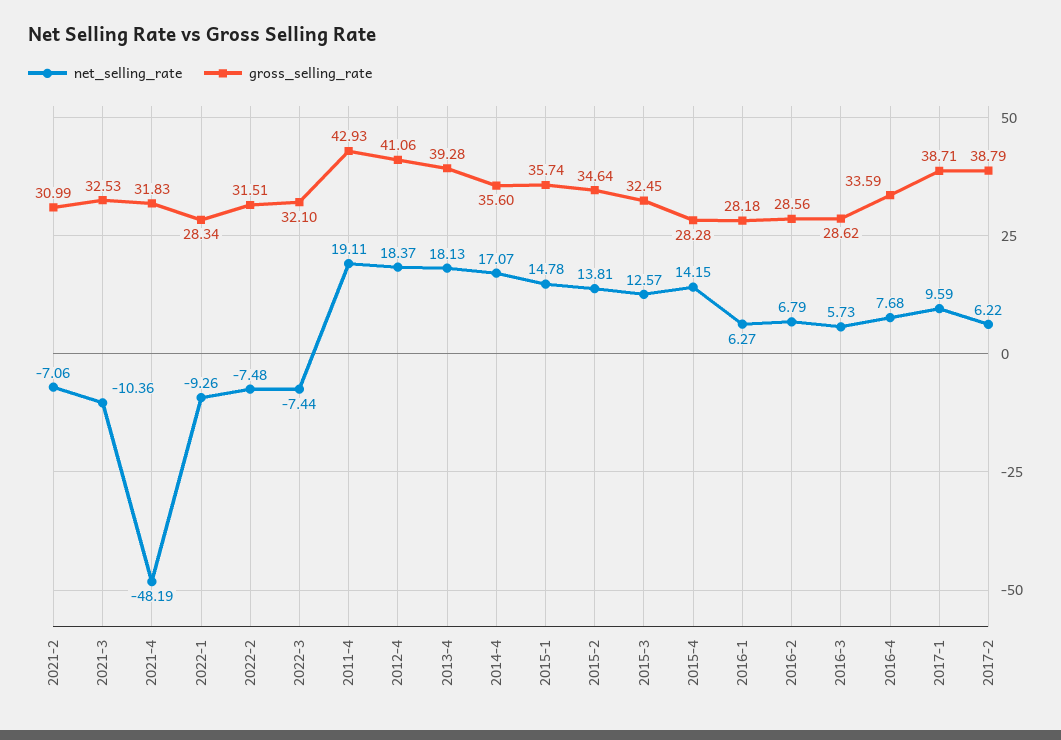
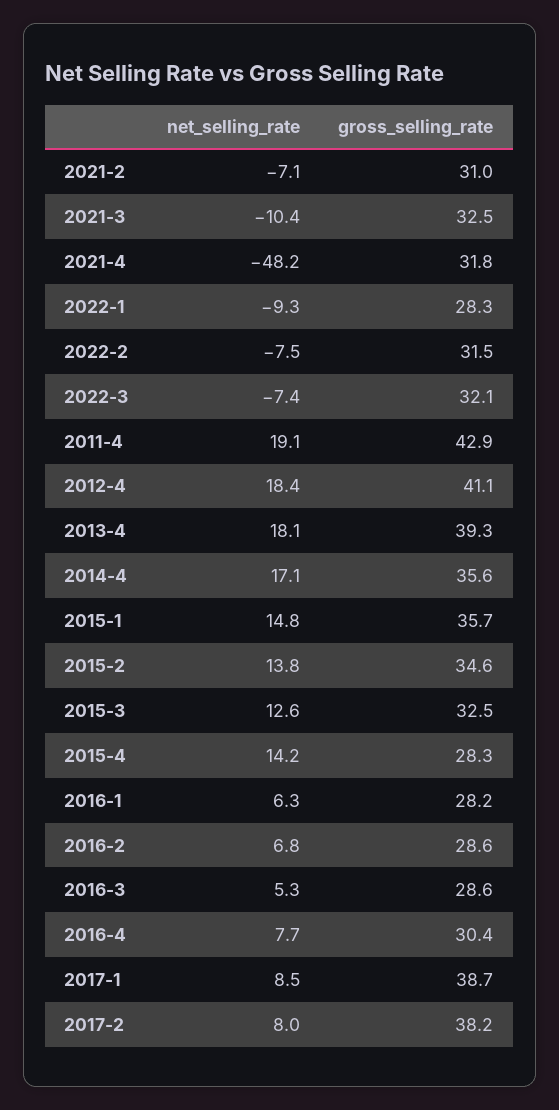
net_selling_rate, 2016-3: 5.73 -> 5.3
gross_selling_rate, 2016-4: 33.59 -> 30.4
net_selling_rate, 2017-1: 9.59 -> 8.5
net_selling_rate, 2017-2: 6.22 -> 8
gross_selling_rate, 2017-2: 38.79 -> 38.2

